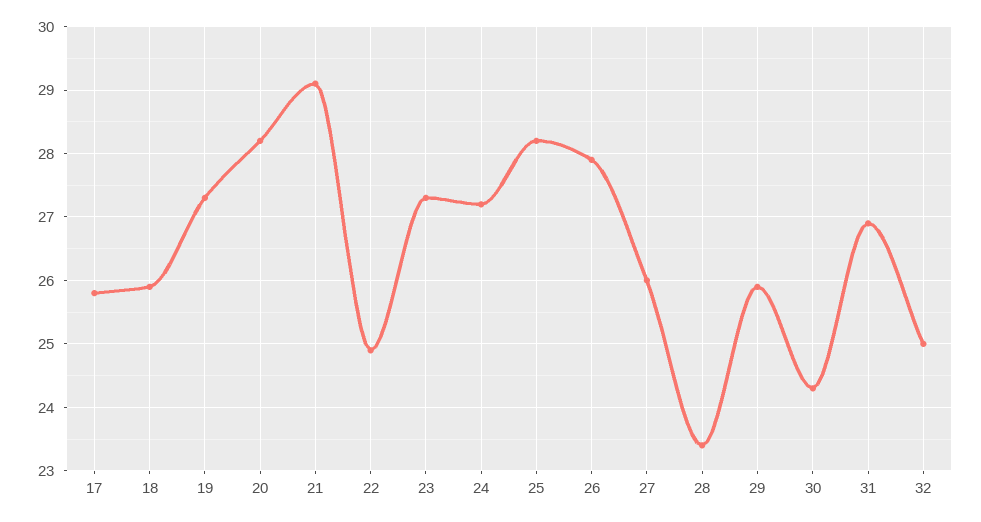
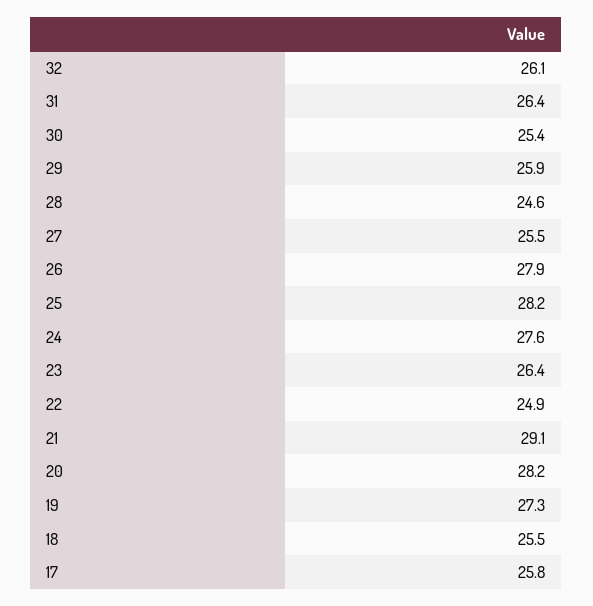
18: 25.9 -> 25.5
23: 27.3 -> 26.4
24: 27.2 -> 27.6
27: 26 -> 25.5
28: 23.4 -> 24.6
30: 24.3 -> 25.4
31: 26.9 -> 26.4
32: 25 -> 26.1

